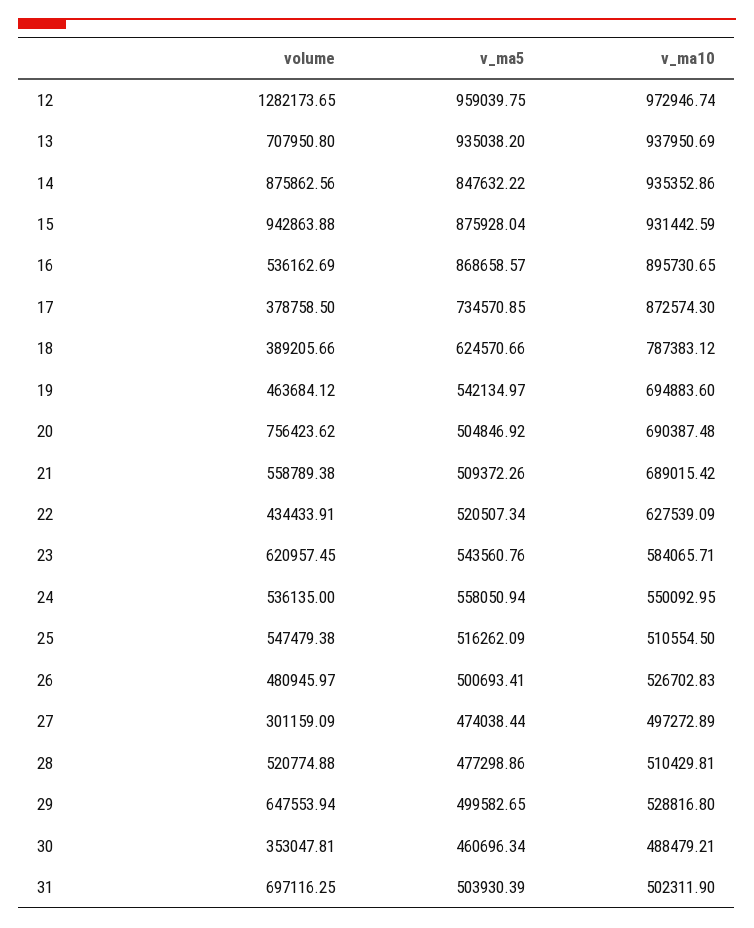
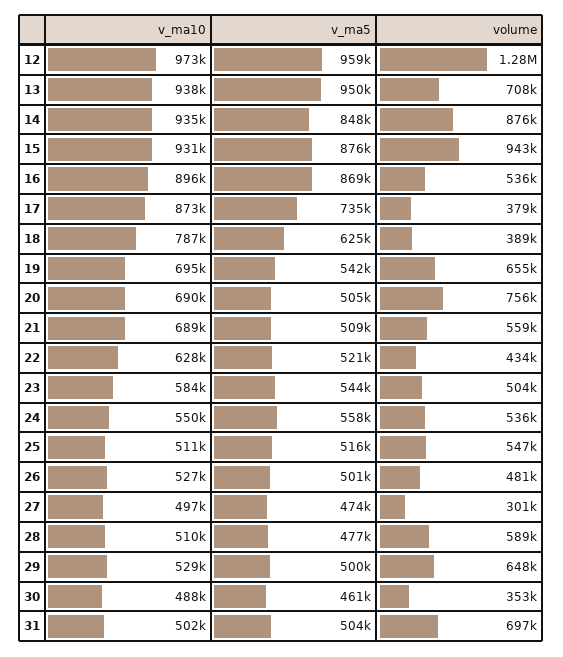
v_ma5, 13: 935038.2 -> 950000
volume, 19: 463684.12 -> 655000
volume, 23: 620957.45 -> 504000
volume, 28: 520774.88 -> 589000

